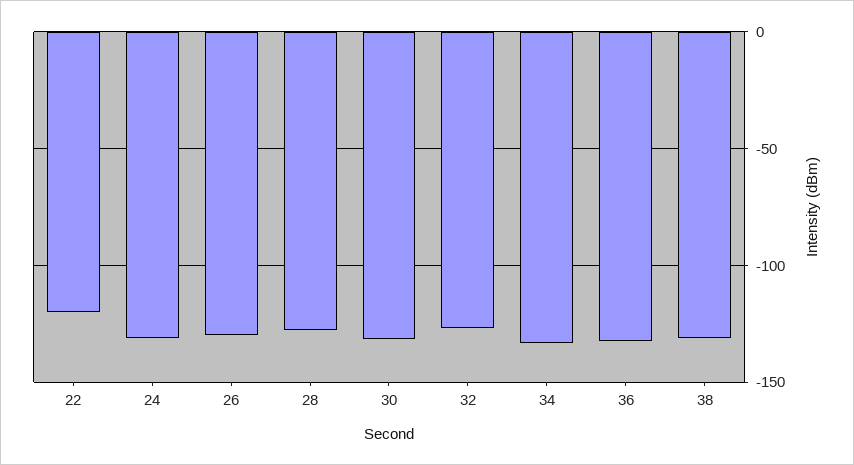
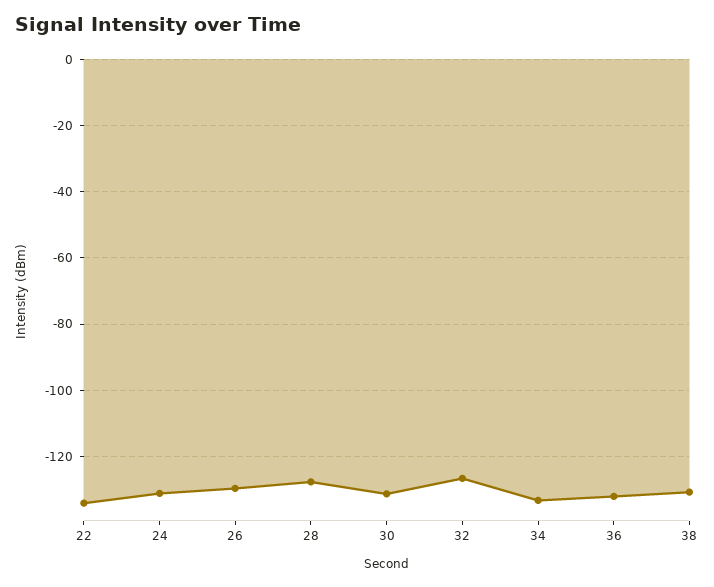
22: -120 -> -134

